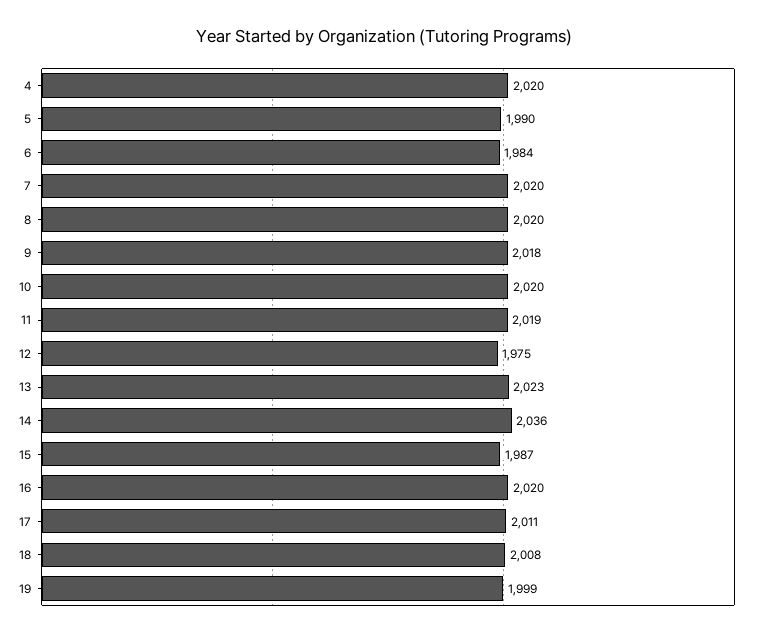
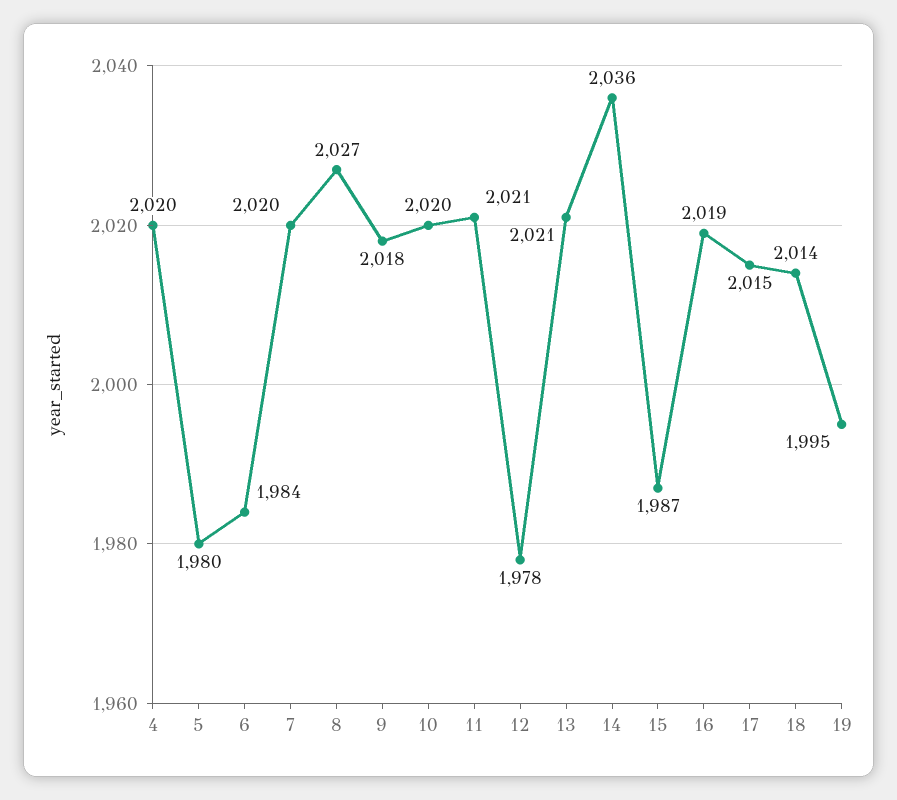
5: 1990 -> 1980
8: 2020 -> 2027
11: 2019 -> 2021
12: 1975 -> 1978
13: 2023 -> 2021
16: 2020 -> 2019
17: 2011 -> 2015
18: 2008 -> 2014
19: 1999 -> 1995

